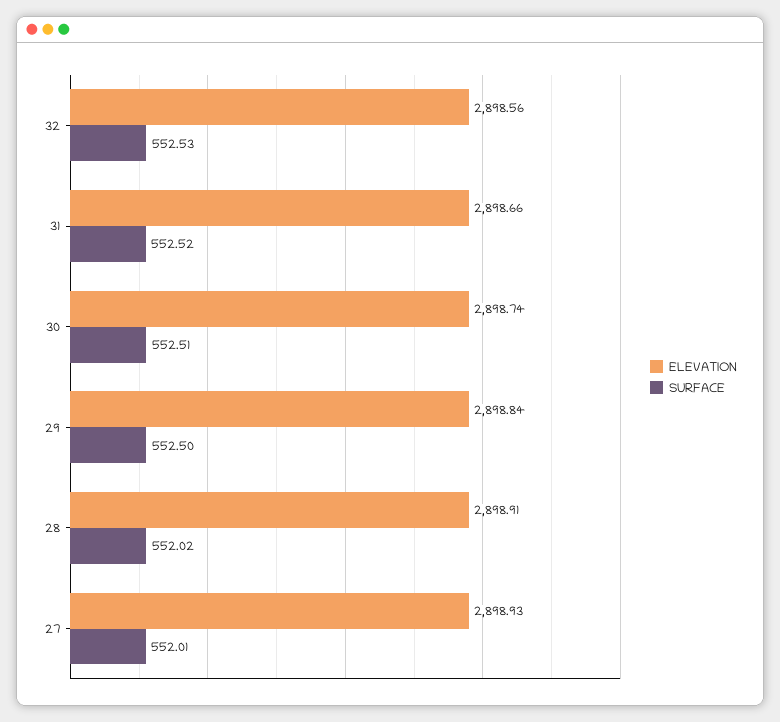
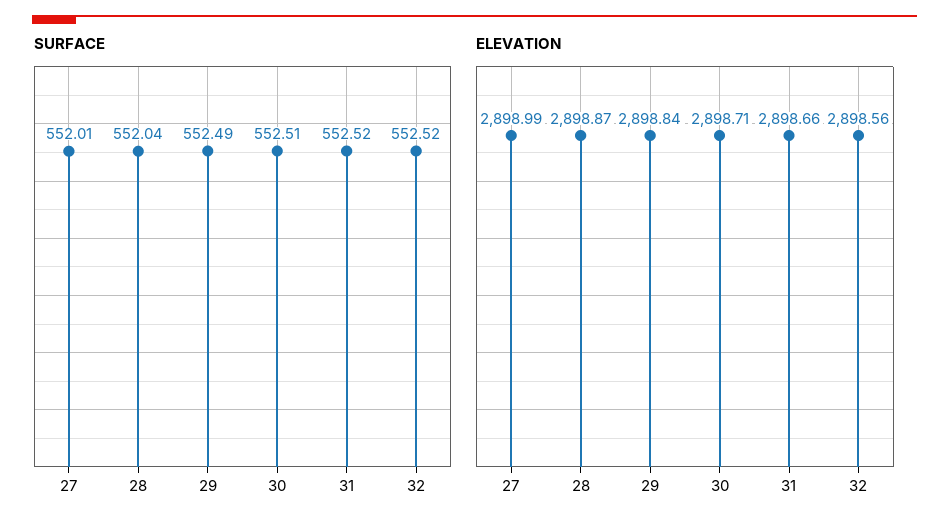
SURFACE, 32: 552.53 -> 552.52
ELEVATION, 30: 2898.74 -> 2898.71
SURFACE, 29: 552.5 -> 552.49
ELEVATION, 28: 2898.91 -> 2898.87
SURFACE, 28: 552.02 -> 552.04
ELEVATION, 27: 2898.93 -> 2898.99

